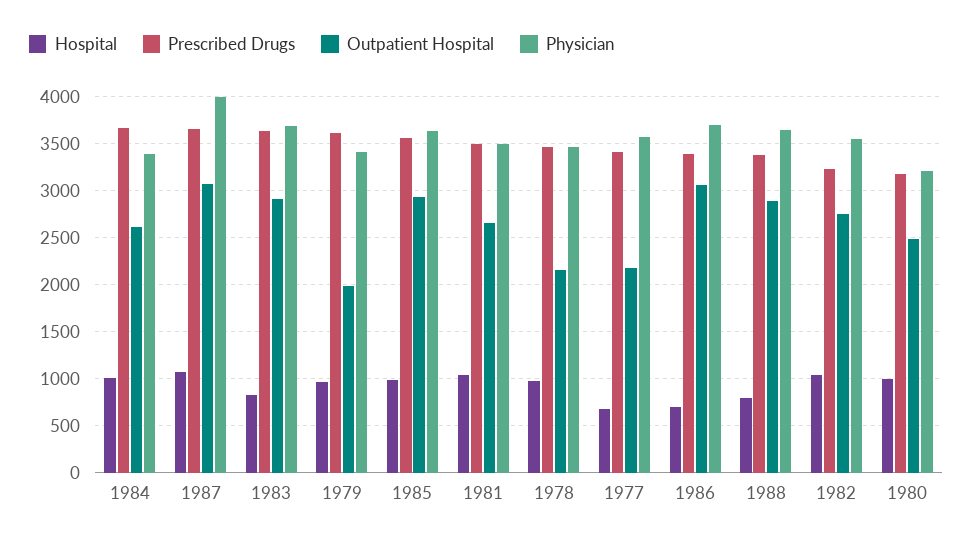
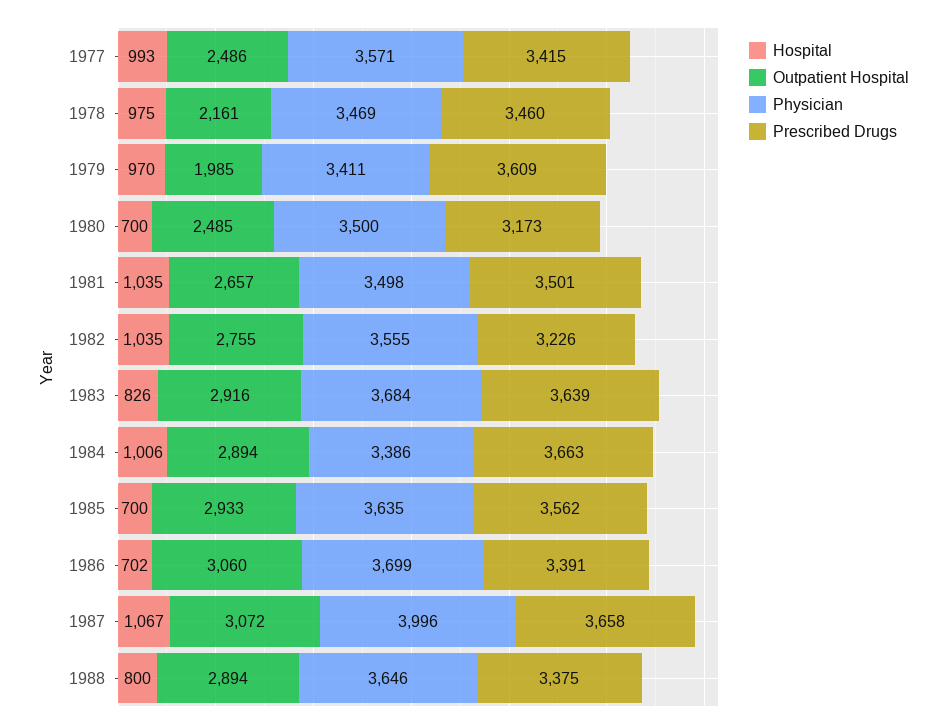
Outpatient Hospital, 1984: 2600 -> 2894
Hospital, 1985: 1000 -> 700
Hospital, 1977: 700 -> 993
Outpatient Hospital, 1977: 2200 -> 2486
Hospital, 1980: 1000 -> 700
Physician, 1980: 3200 -> 3500

